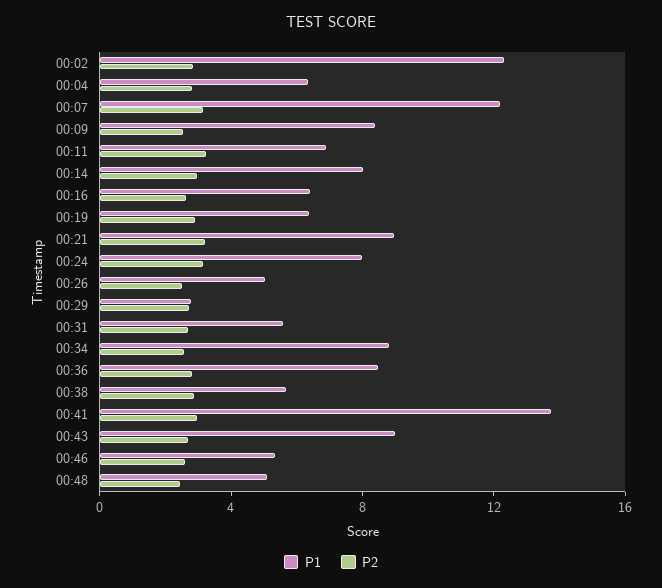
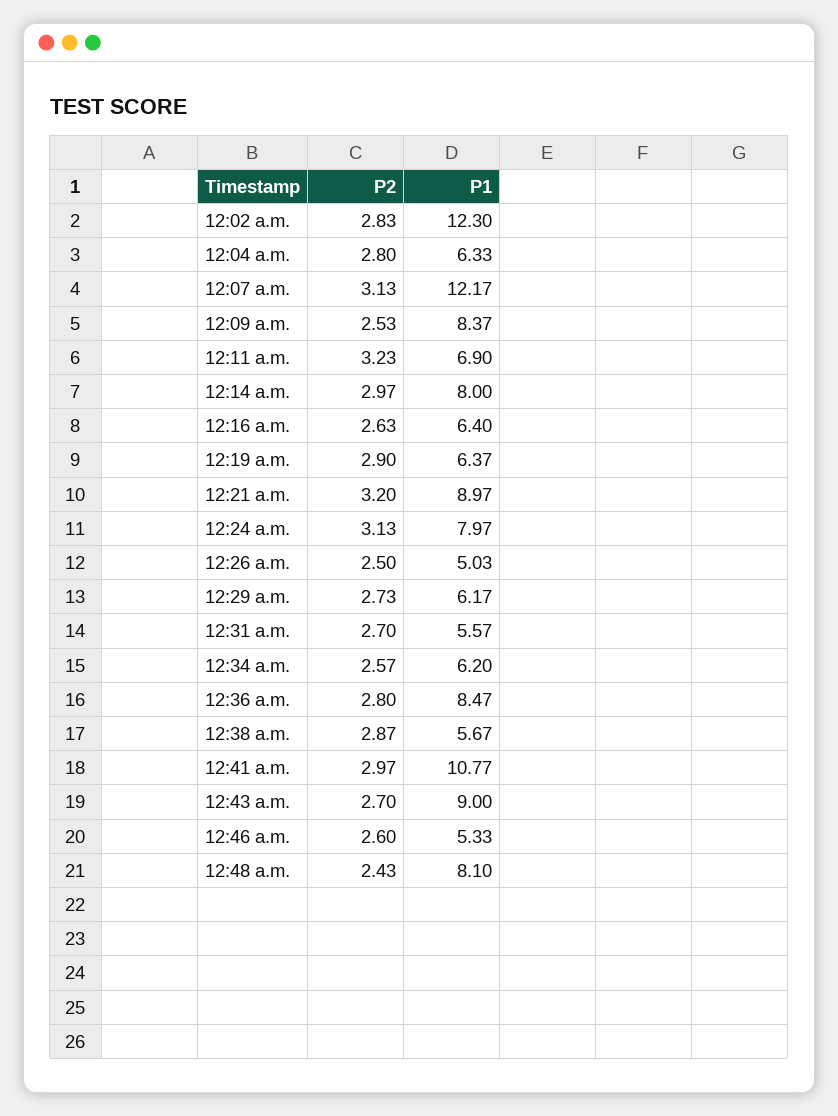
P1, 00:29: 3 -> 6.17
P1, 00:34: 9 -> 6.2
P1, 00:41: 14 -> 10.77
P1, 00:48: 5 -> 8.1

